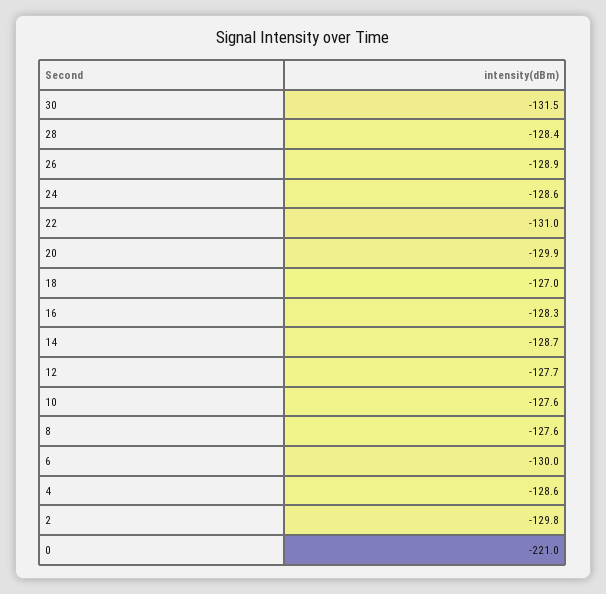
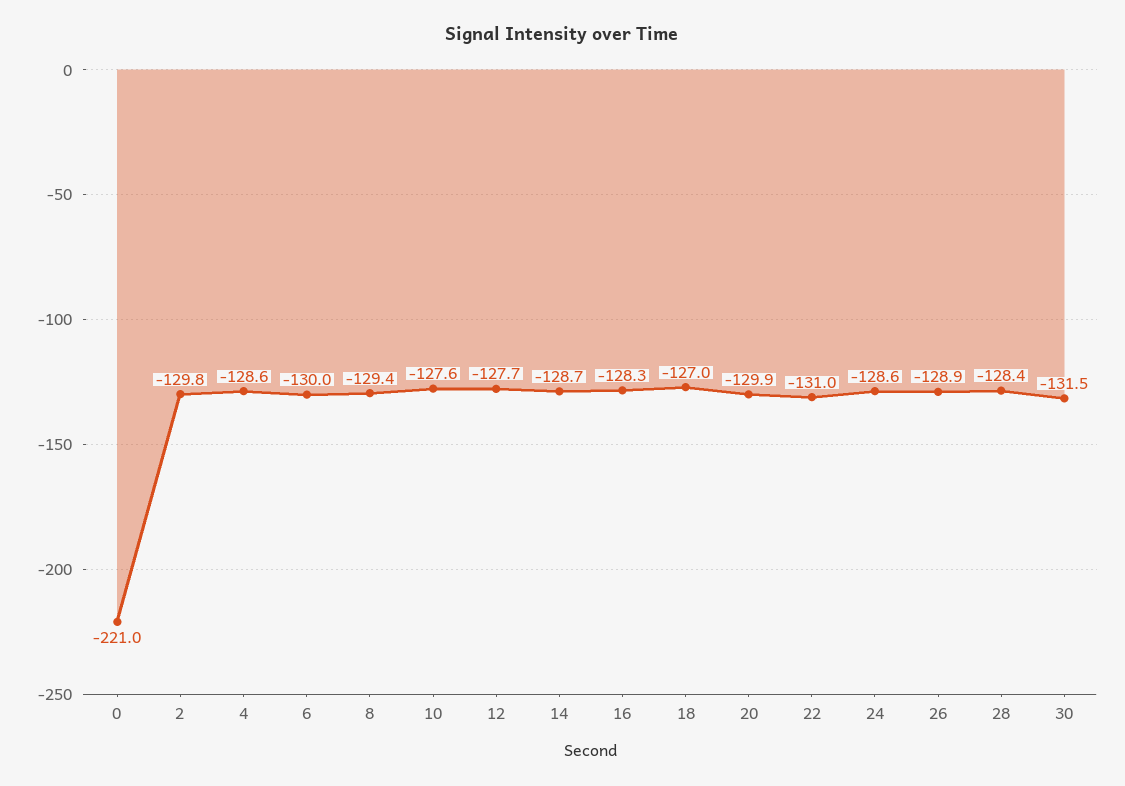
8: -127.6 -> -129.4

